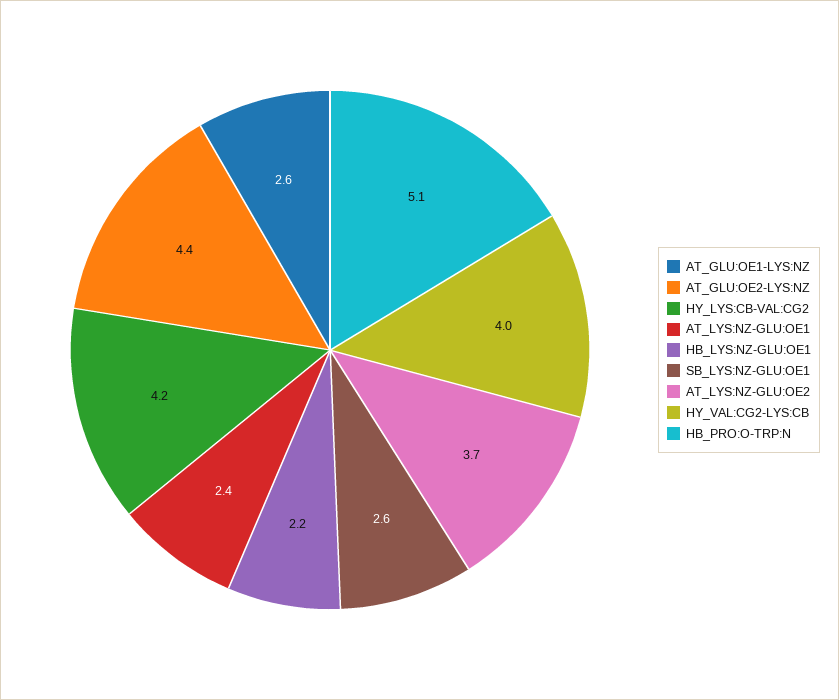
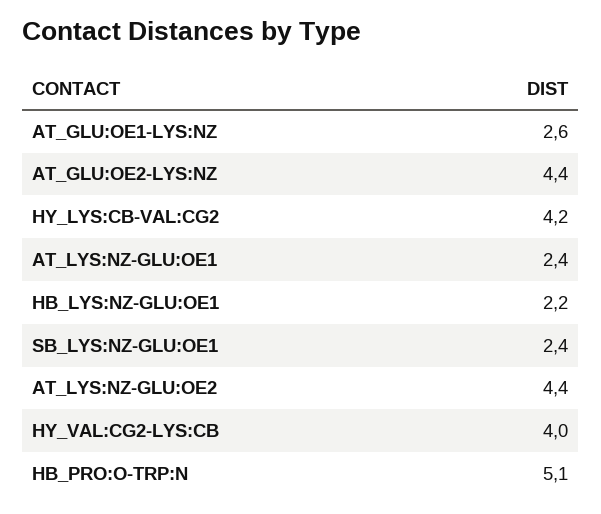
SB_LYS:NZ-GLU:OE1: 2.6 -> 2.4
AT_LYS:NZ-GLU:OE2: 3.7 -> 4.4

